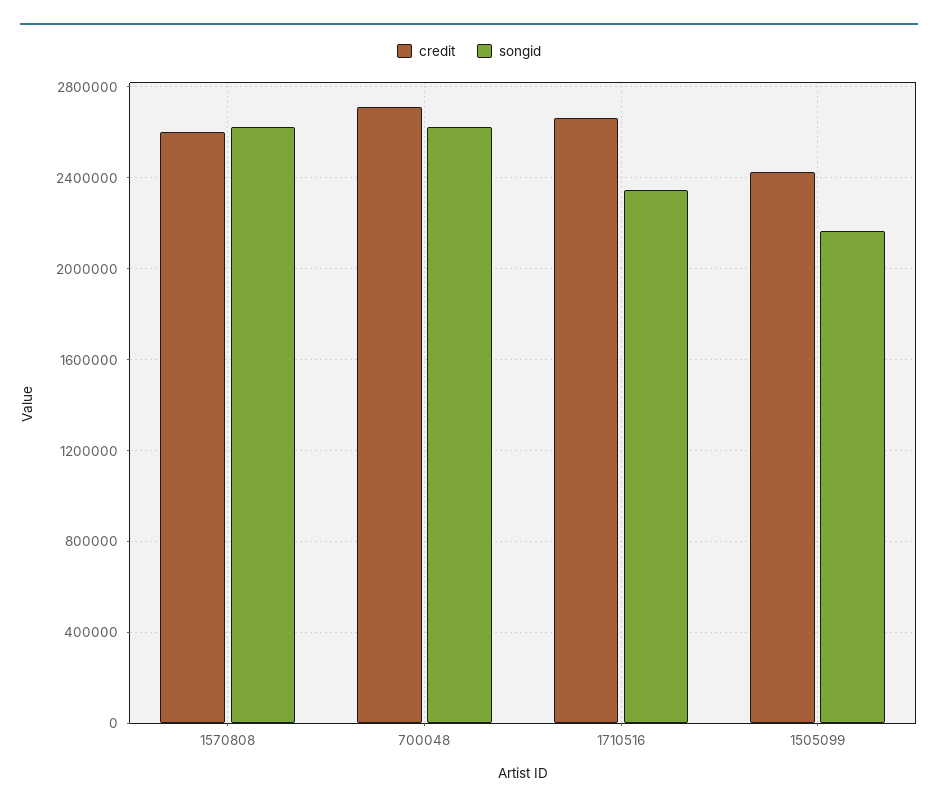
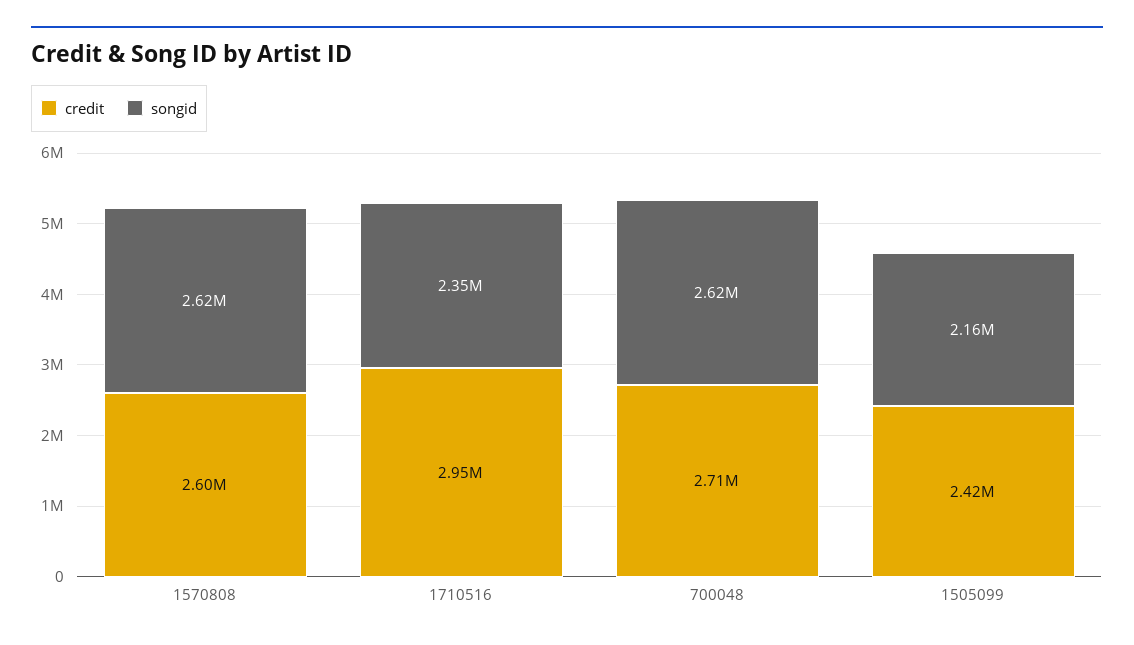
credit, 1710516: 2650000 -> 2950000

